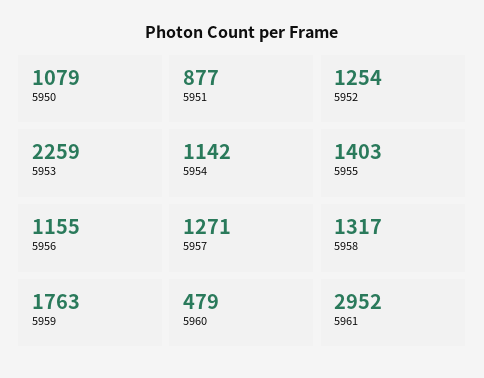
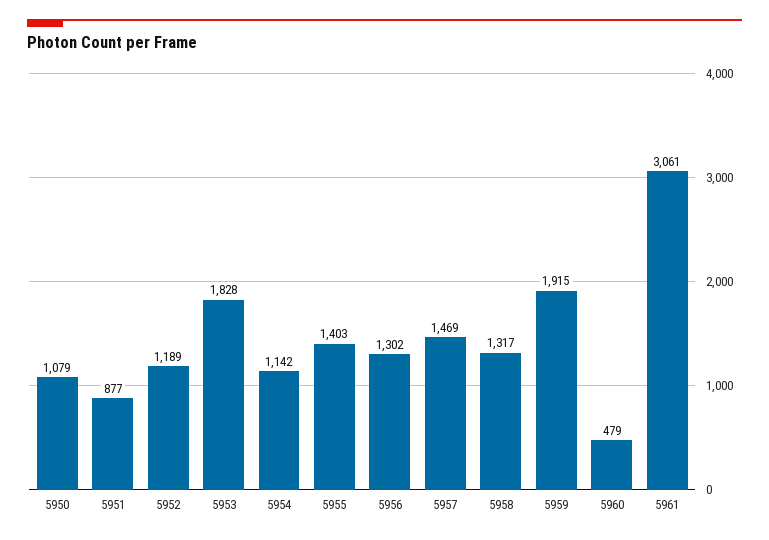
5952: 1254 -> 1189
5953: 2259 -> 1828
5956: 1155 -> 1302
5957: 1271 -> 1469
5959: 1763 -> 1915
5961: 2952 -> 3061

